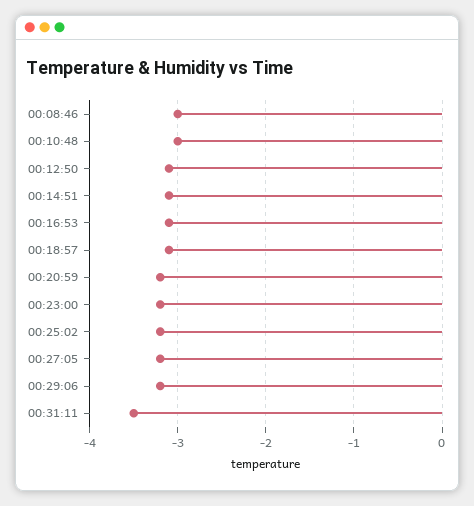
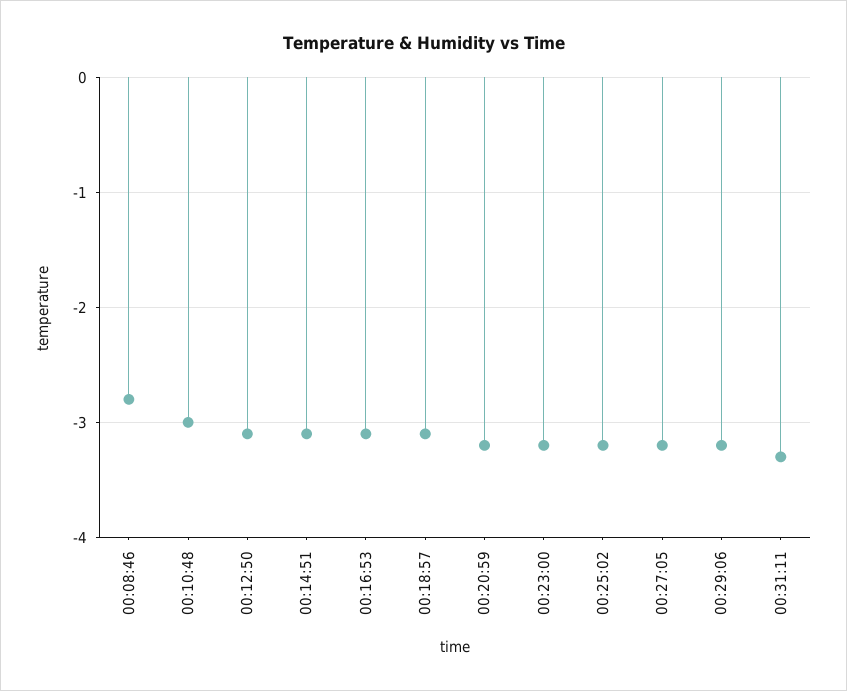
00:08:46: -3 -> -2.8
00:31:11: -3.5 -> -3.3

